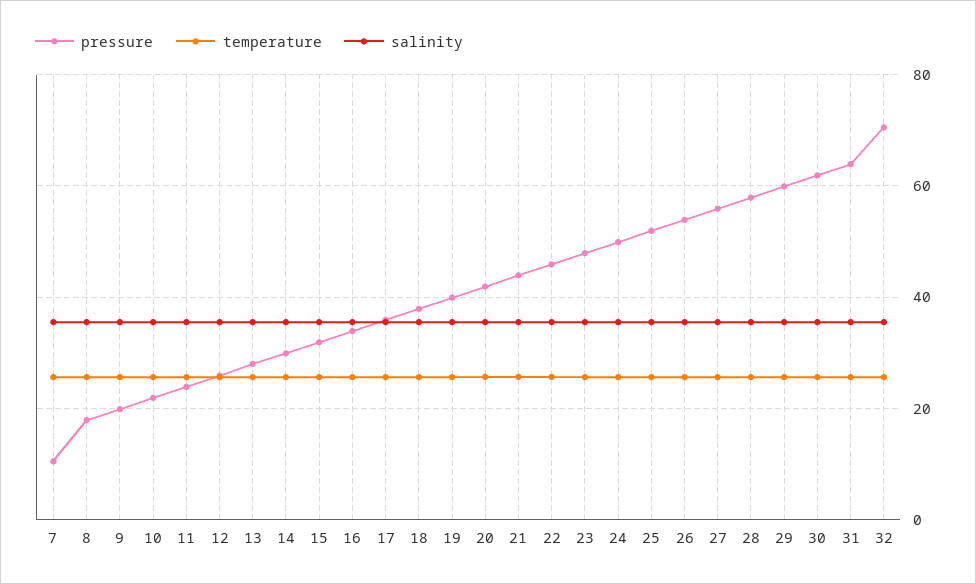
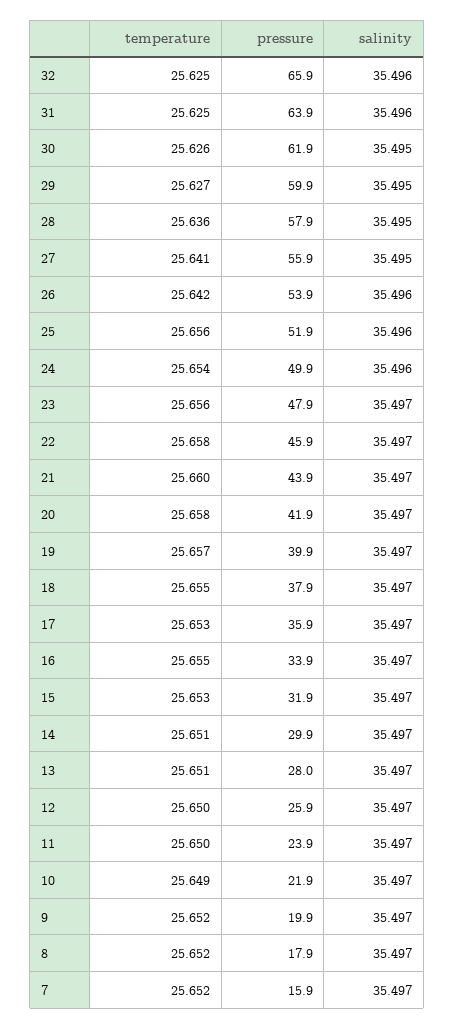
pressure, 7: 10 -> 15.9
pressure, 32: 70 -> 65.9

